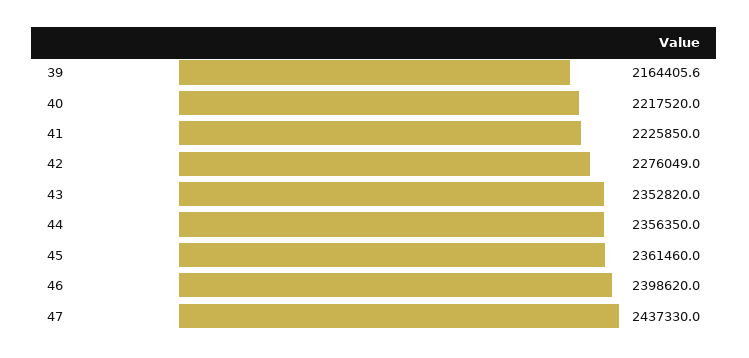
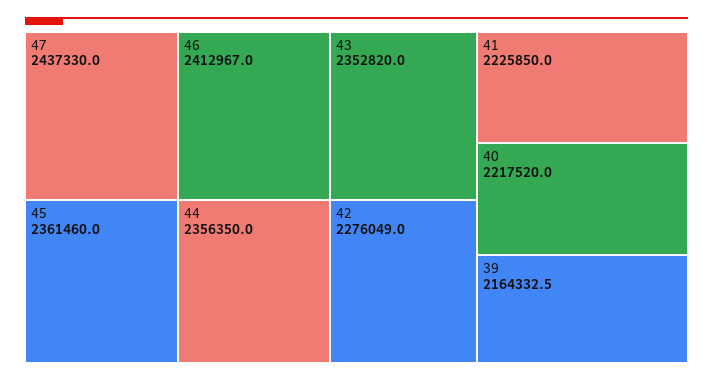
39: 2164405.6 -> 2164332.5
46: 2398620 -> 2412967

